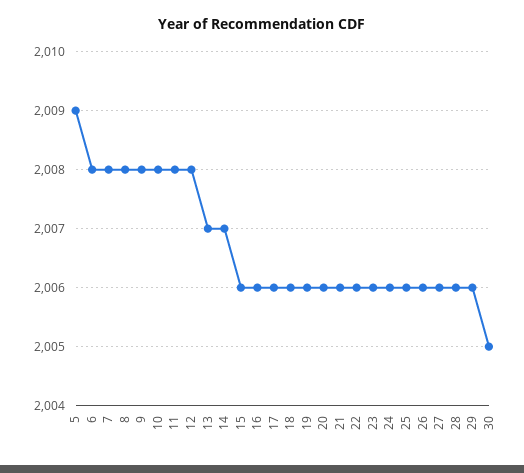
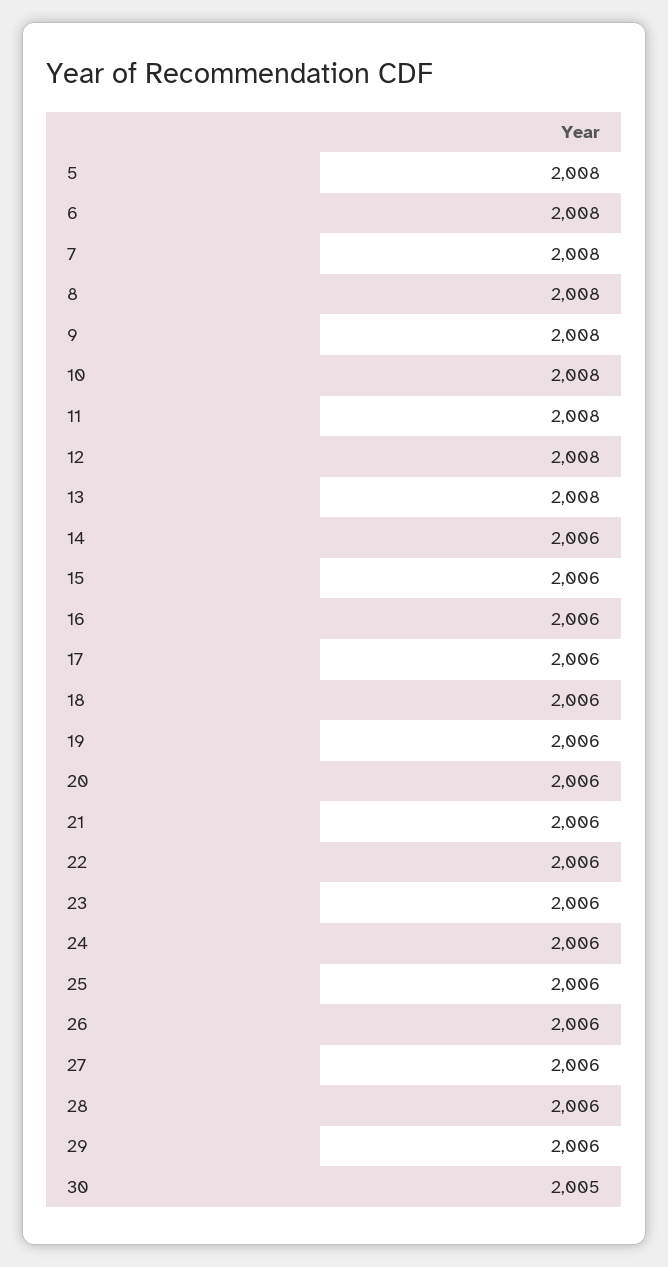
5: 2009 -> 2008
13: 2007 -> 2008
14: 2007 -> 2006

